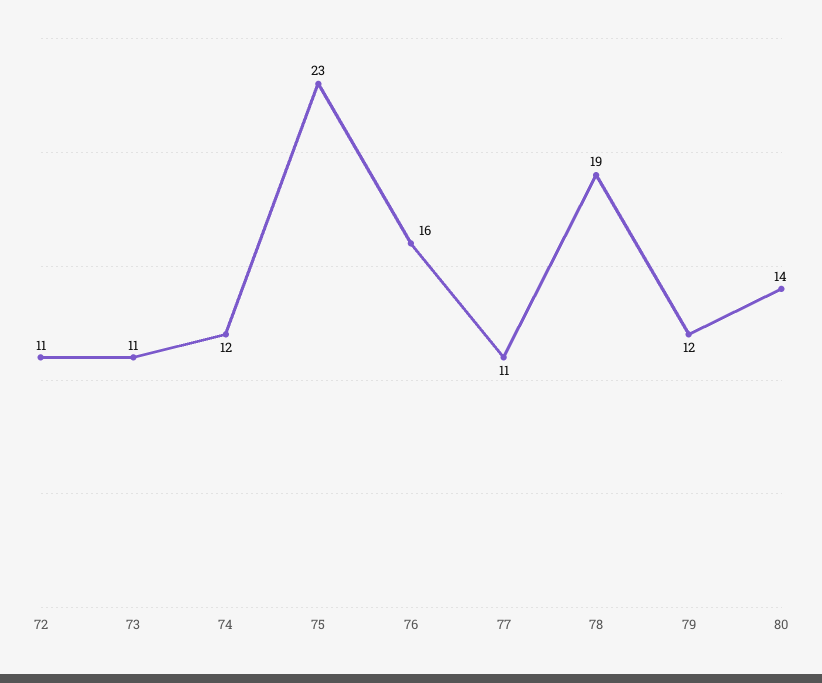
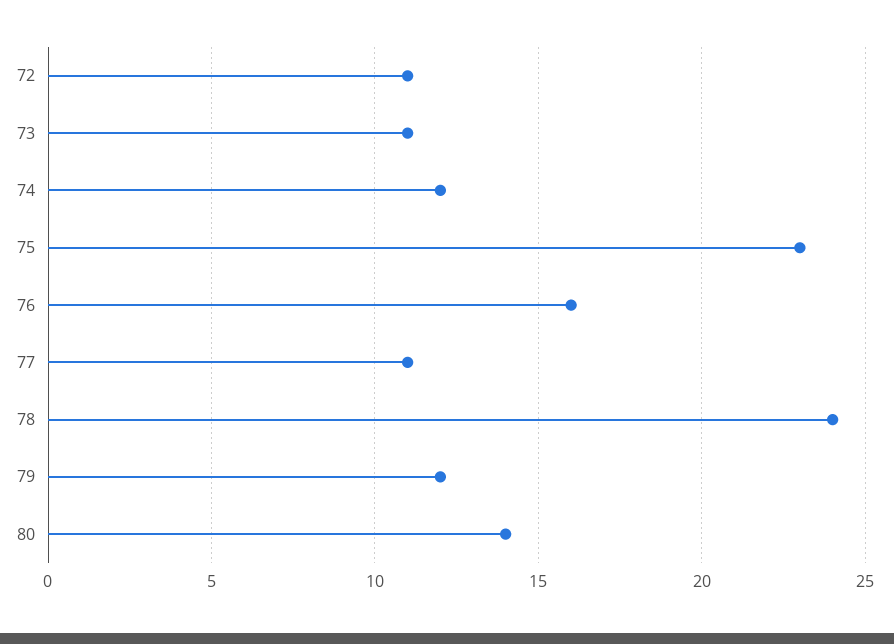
78: 19 -> 24

